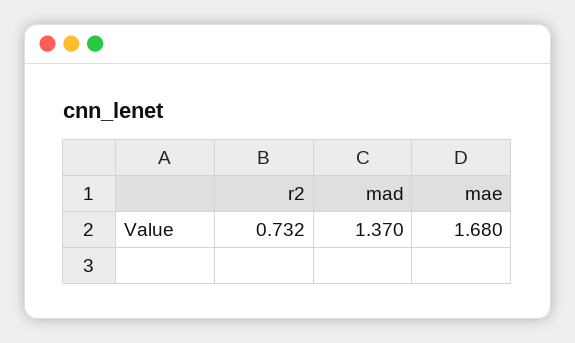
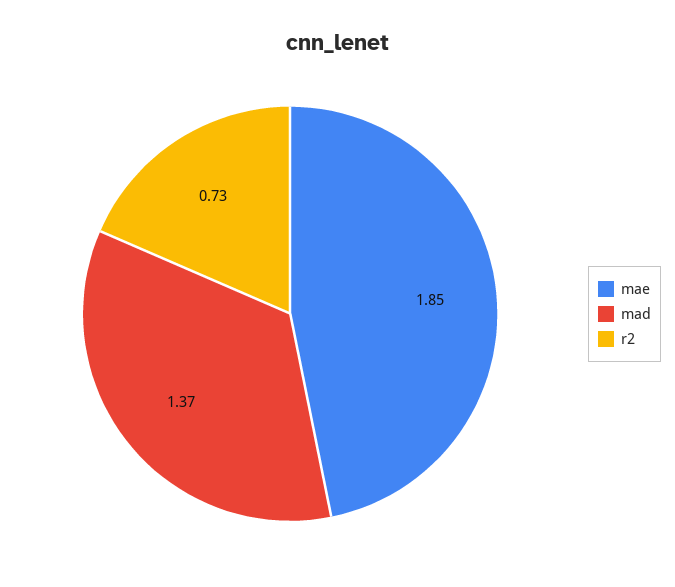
mae: 1.68 -> 1.85

